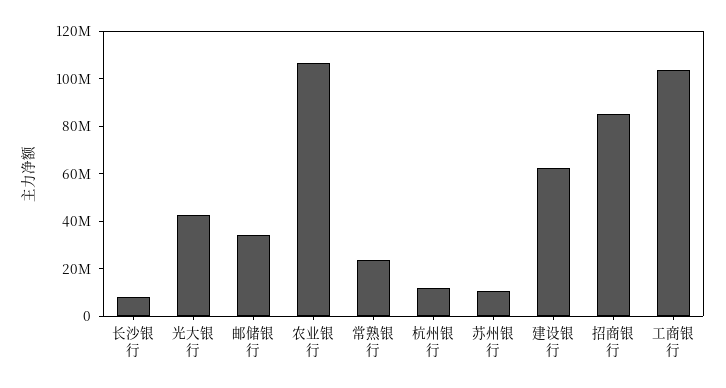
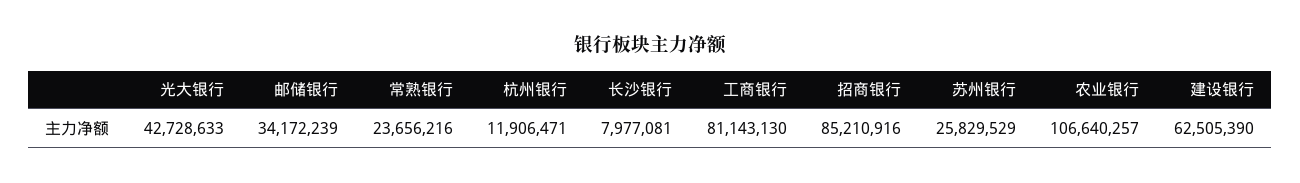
苏州银行: 10000000 -> 25829529
工商银行: 105000000 -> 81143130

